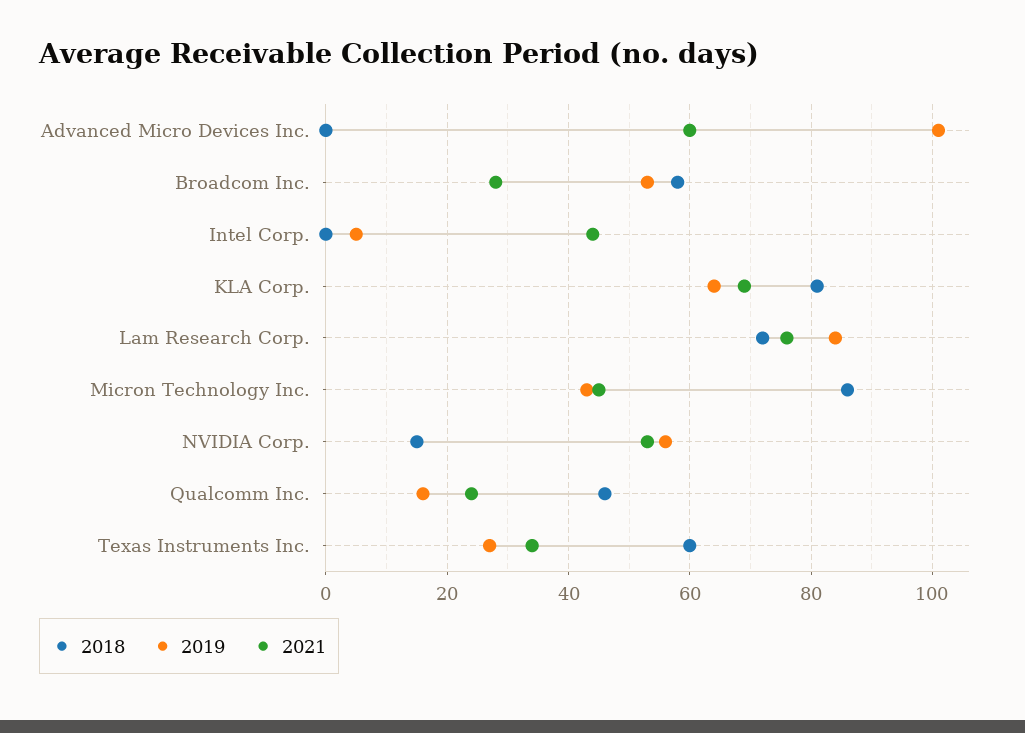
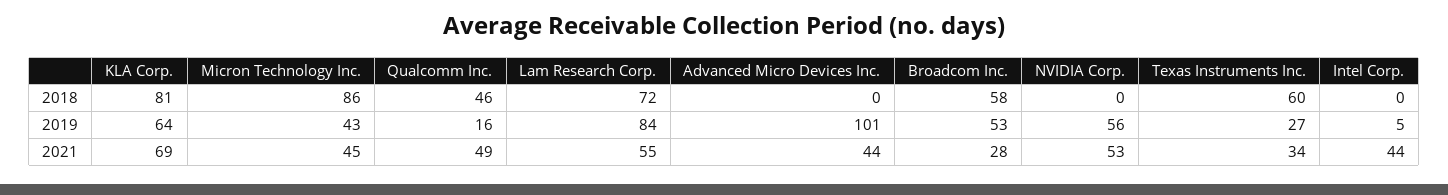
2021, Advanced Micro Devices Inc.: 60 -> 44
2021, Lam Research Corp.: 75 -> 55
2018, NVIDIA Corp.: 15 -> 0
2021, Qualcomm Inc.: 25 -> 49

